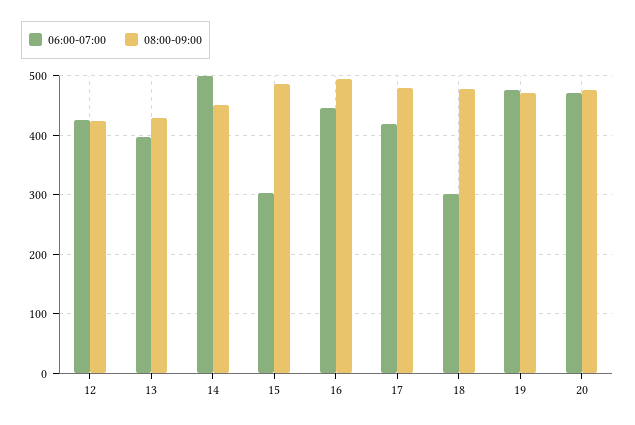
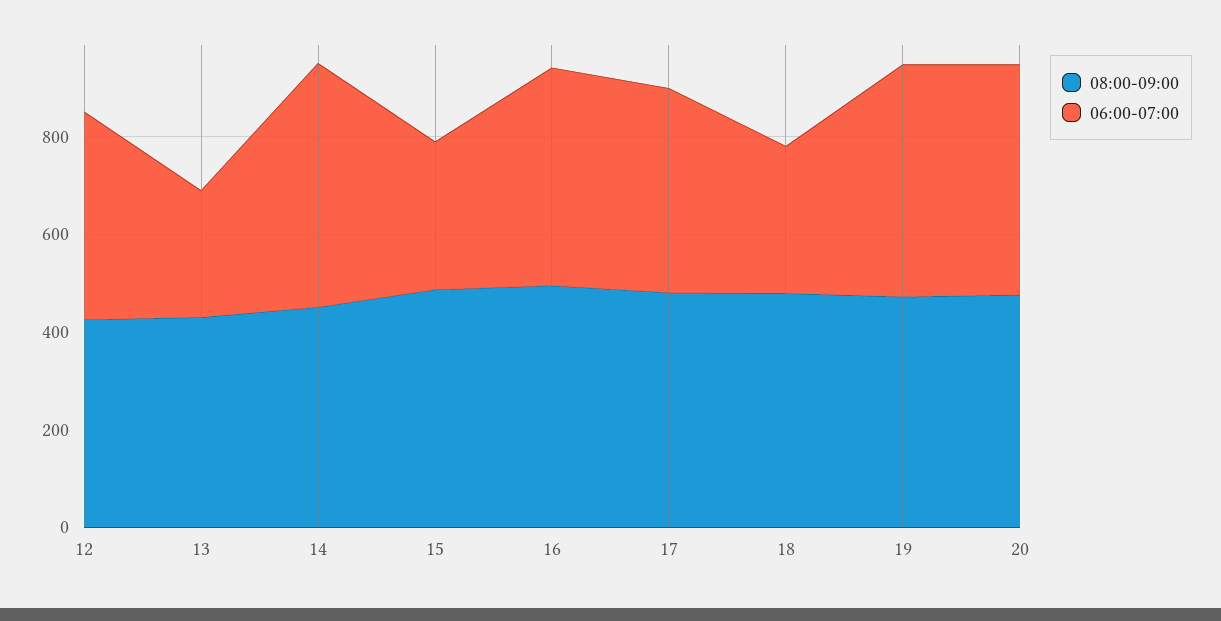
06:00-07:00, 13: 400 -> 250

